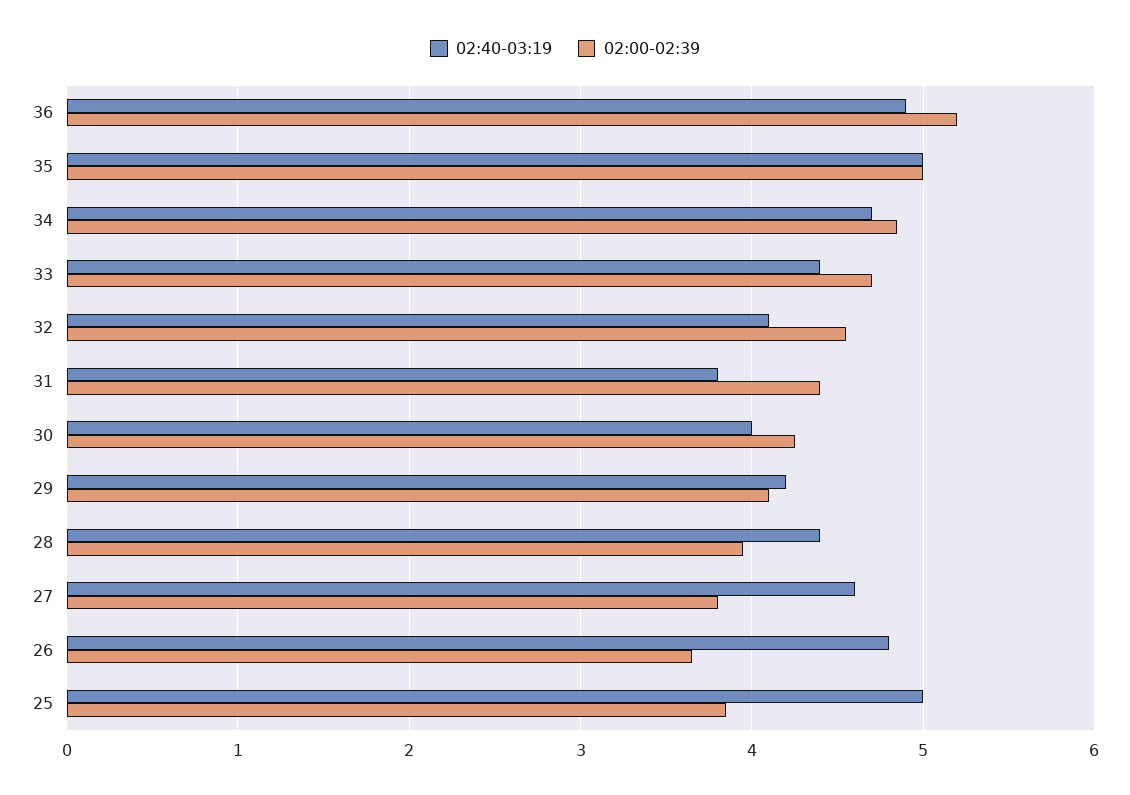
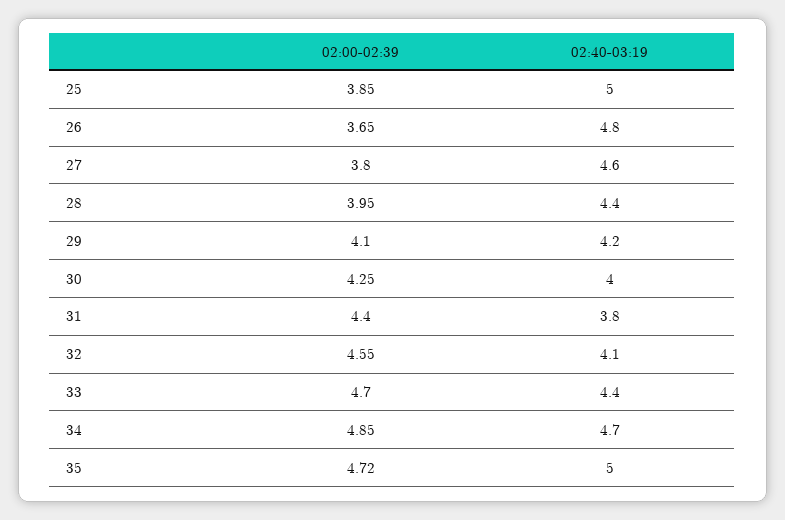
02:40-03:19, 36: 4.9 -> none
02:00-02:39, 36: 5.2 -> none
02:00-02:39, 35: 5 -> 4.72

